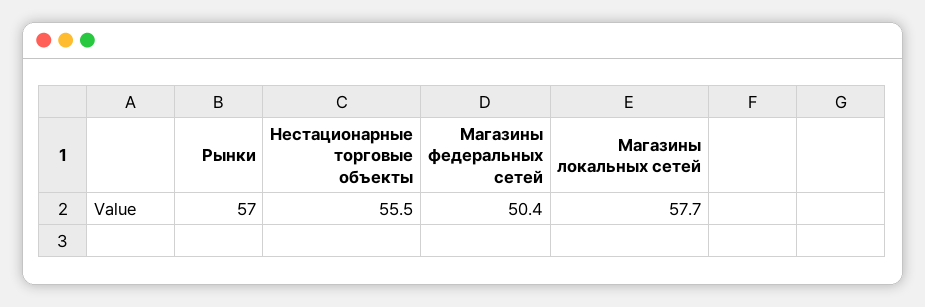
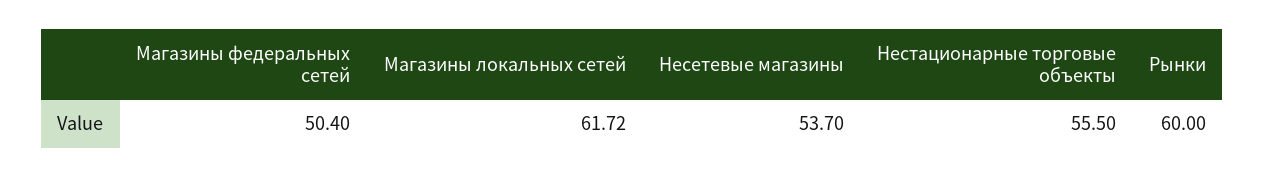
Рынки: 57 -> 60
Магазины локальных сетей: 57.7 -> 61.72
Несетевые магазины: none -> 53.7

